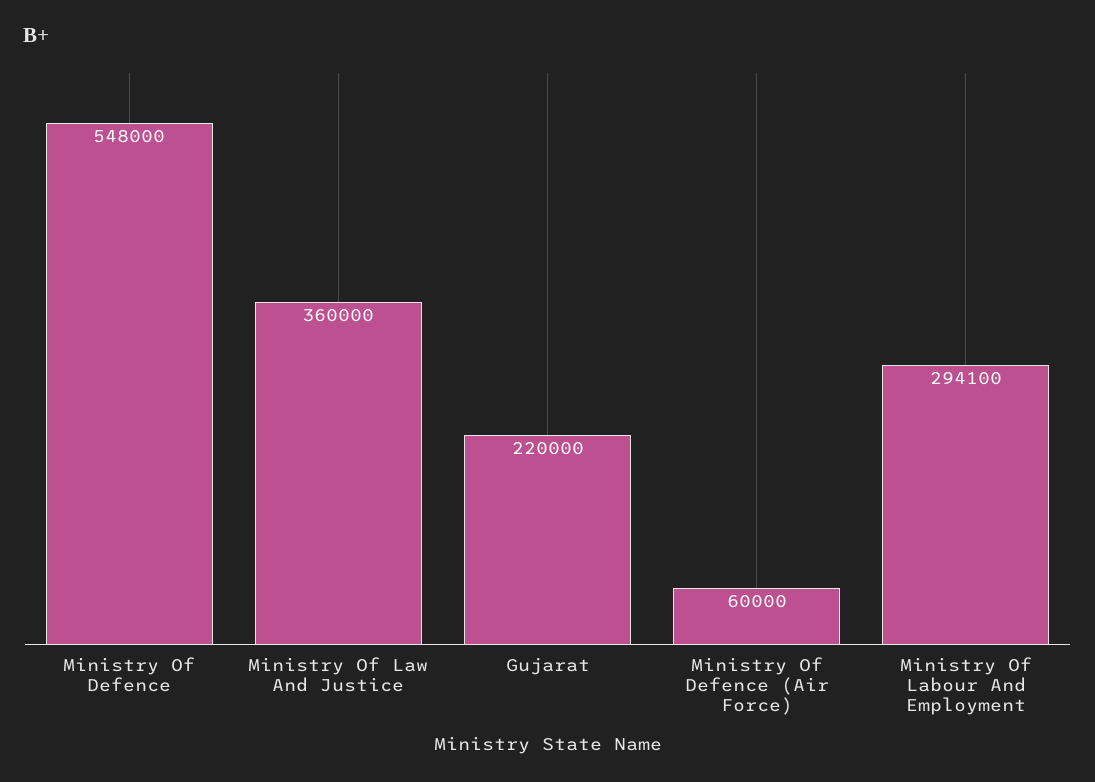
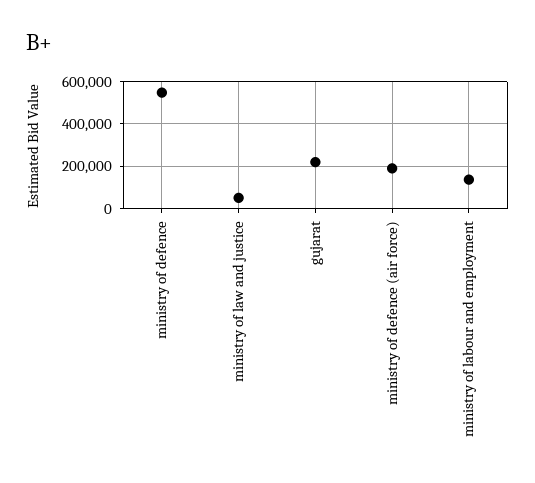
Ministry Of Law And Justice: 360000 -> 50000
Ministry Of Defence (Air Force): 60000 -> 200000
Ministry Of Labour And Employment: 294100 -> 150000

